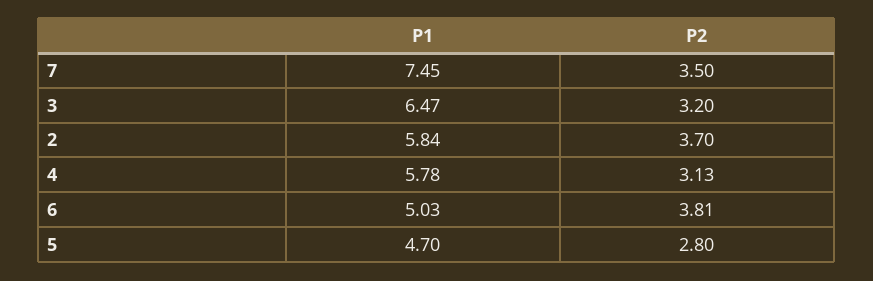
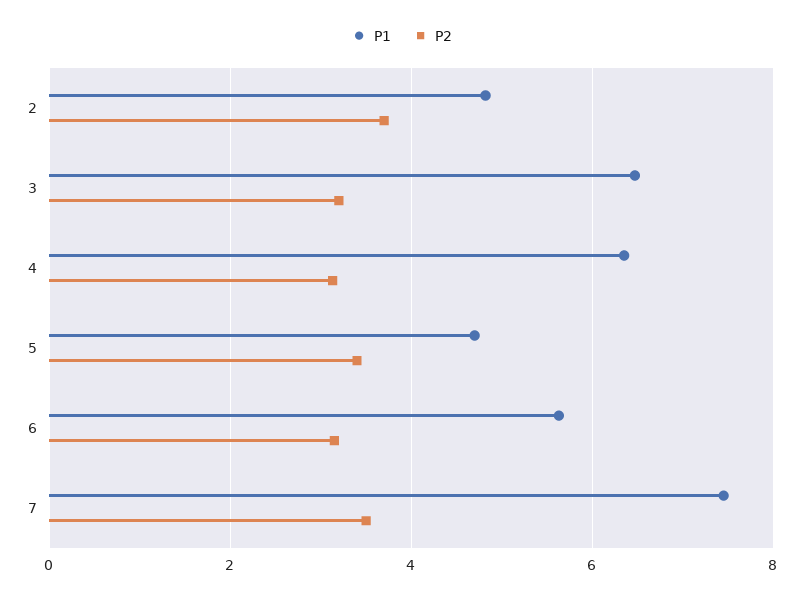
P1, 2: 5.84 -> 4.8
P1, 4: 5.78 -> 6.4
P1, 6: 5.03 -> 5.6
P2, 6: 3.81 -> 3.2
P2, 5: 2.8 -> 3.4

